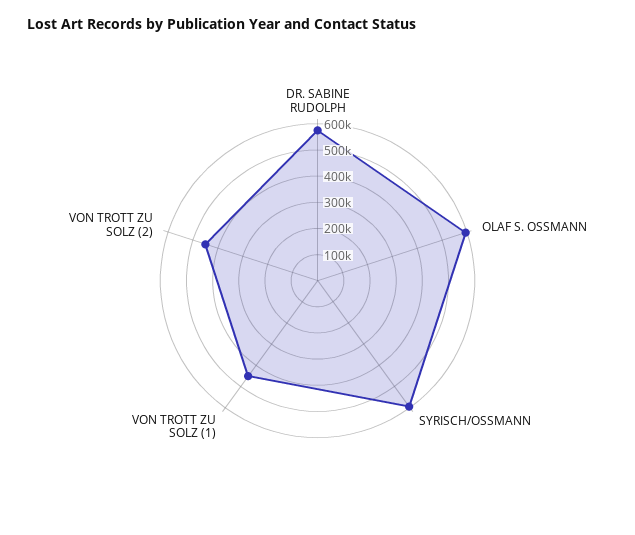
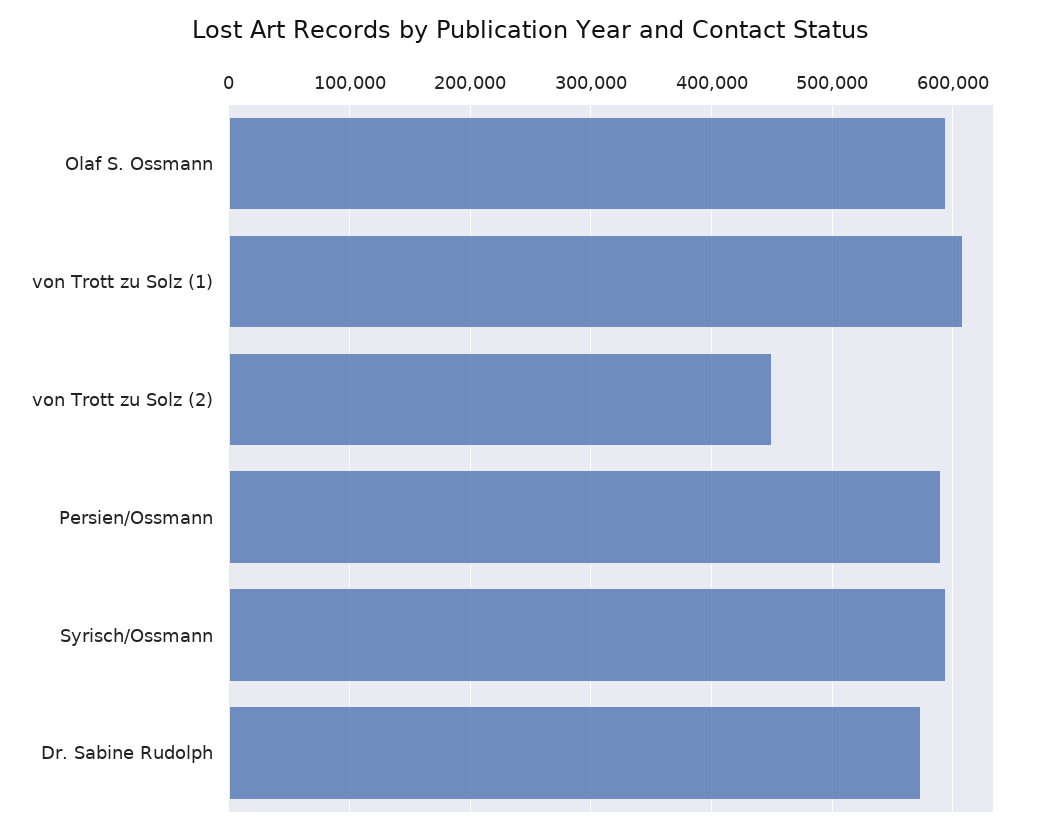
VON TROTT ZU SOLZ (1): 450000 -> 610000
Persien/Ossmann: none -> 590000

